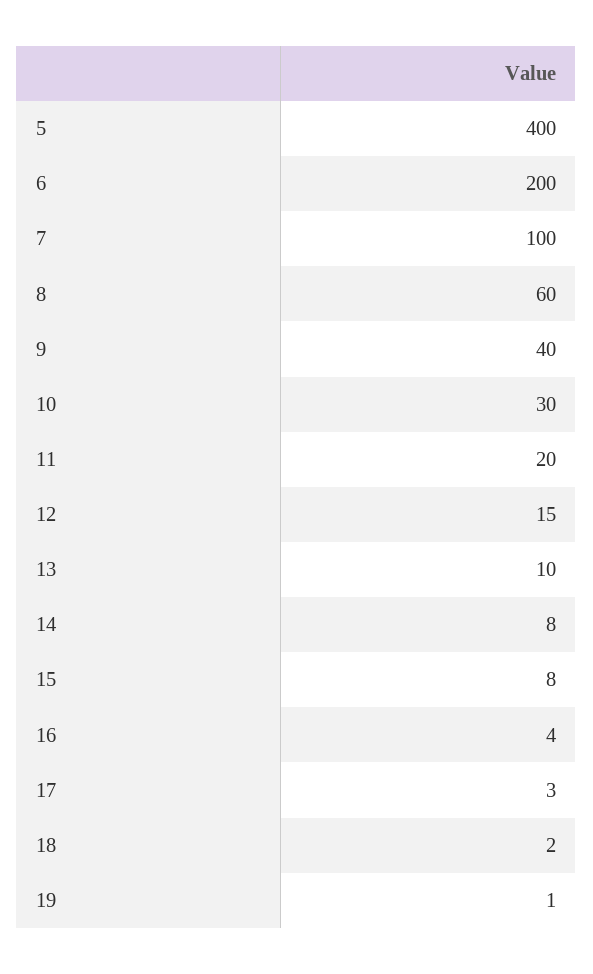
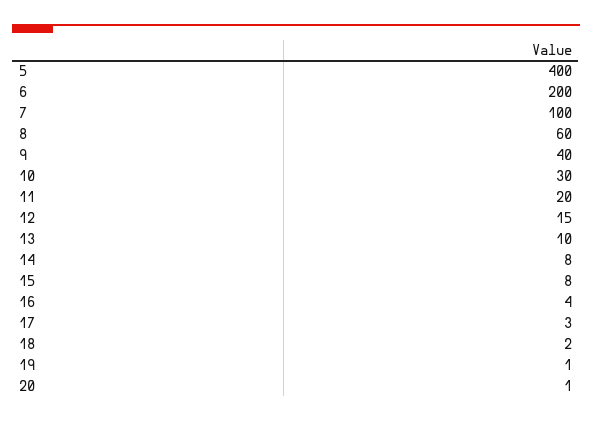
20: none -> 1

